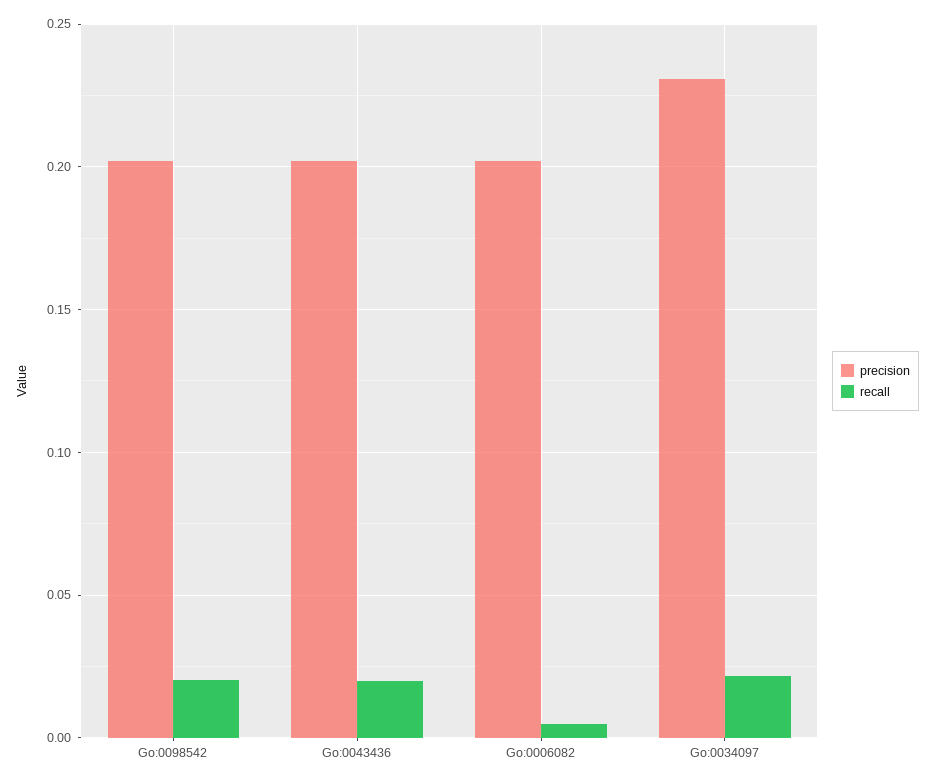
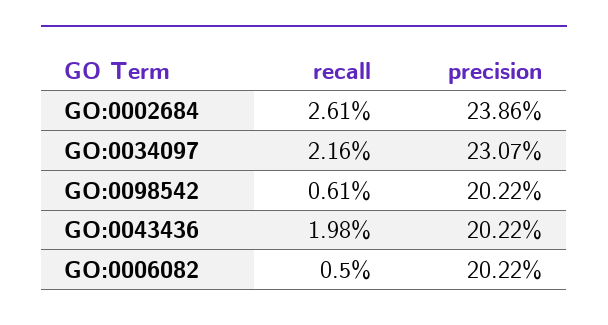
recall, Go:0098542: 0.02 -> 0.0061
recall, GO:0002684: none -> 0.0261
precision, GO:0002684: none -> 0.2386

